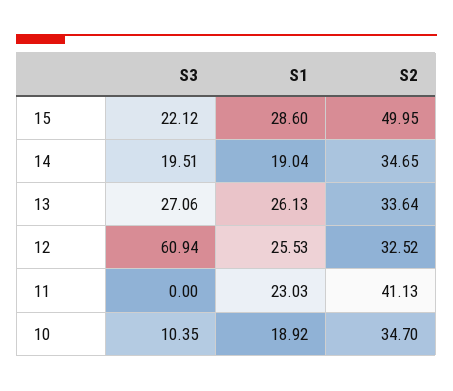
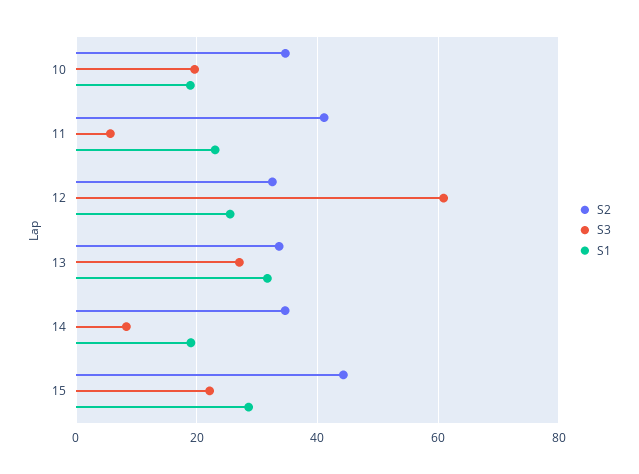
S2, 15: 49.95 -> 44
S3, 14: 19.51 -> 8
S1, 13: 26.13 -> 32
S3, 11: 0 -> 6
S3, 10: 10.35 -> 20

